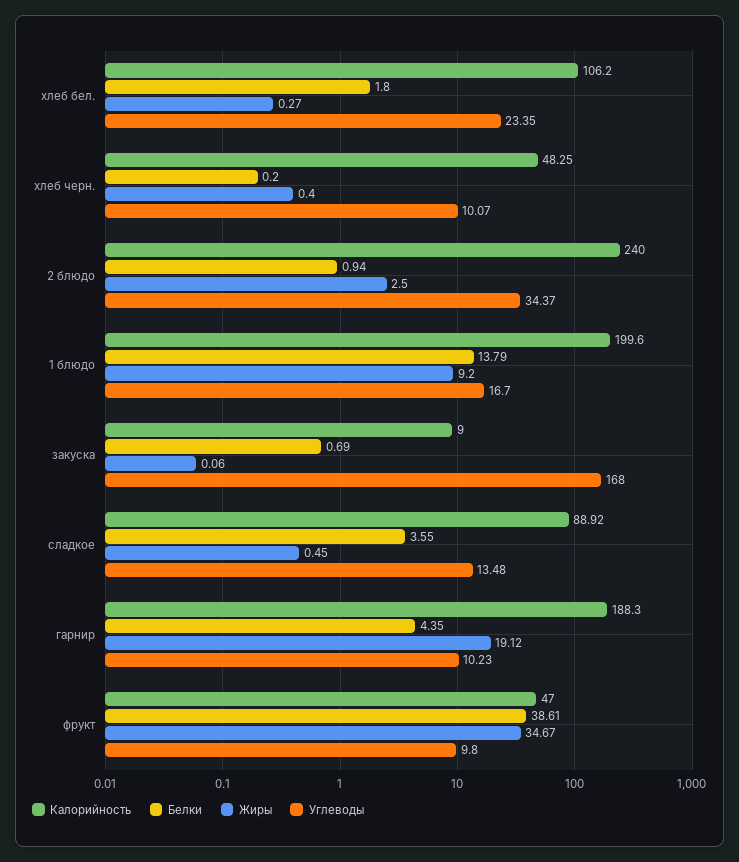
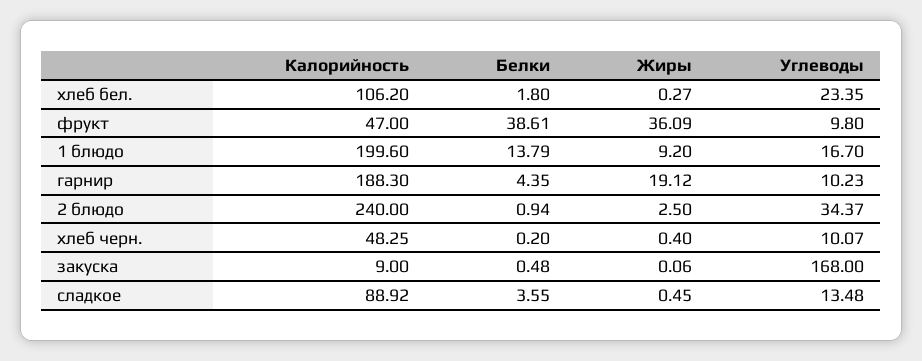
Белки, закуска: 0.69 -> 0.48
Жиры, фрукт: 34.67 -> 36.09

